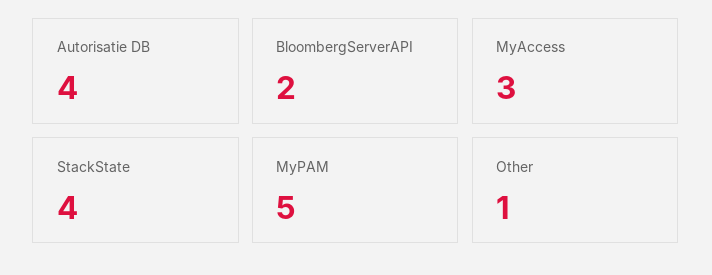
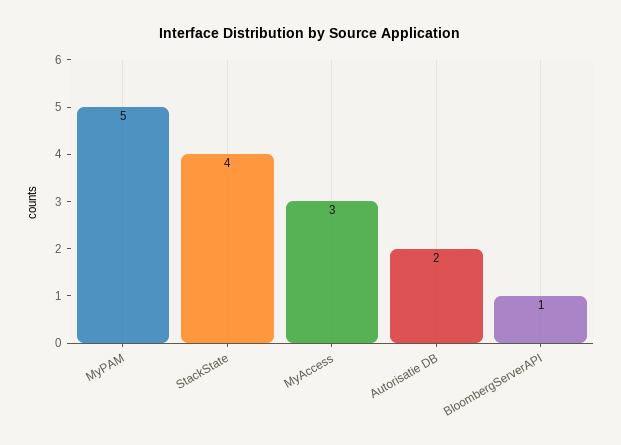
Autorisatie DB: 4 -> 2
BloombergServerAPI: 2 -> 1
Other: 1 -> none

